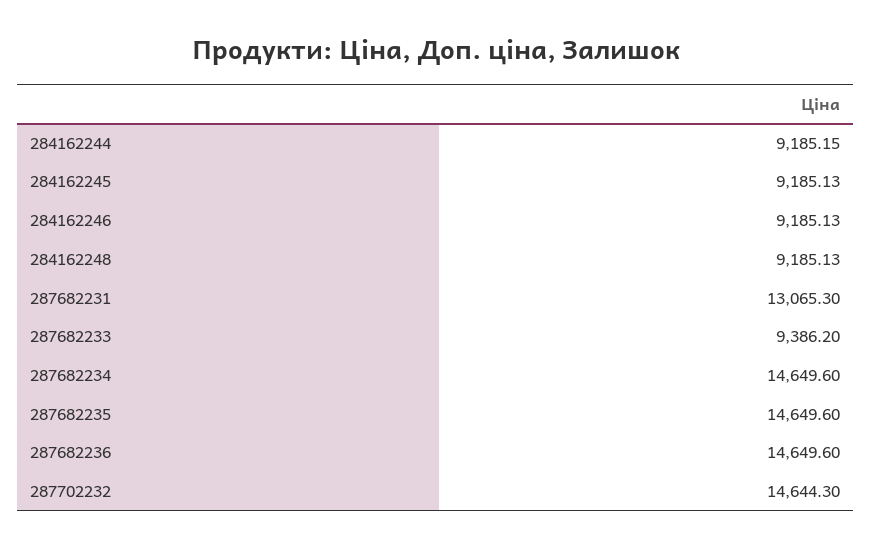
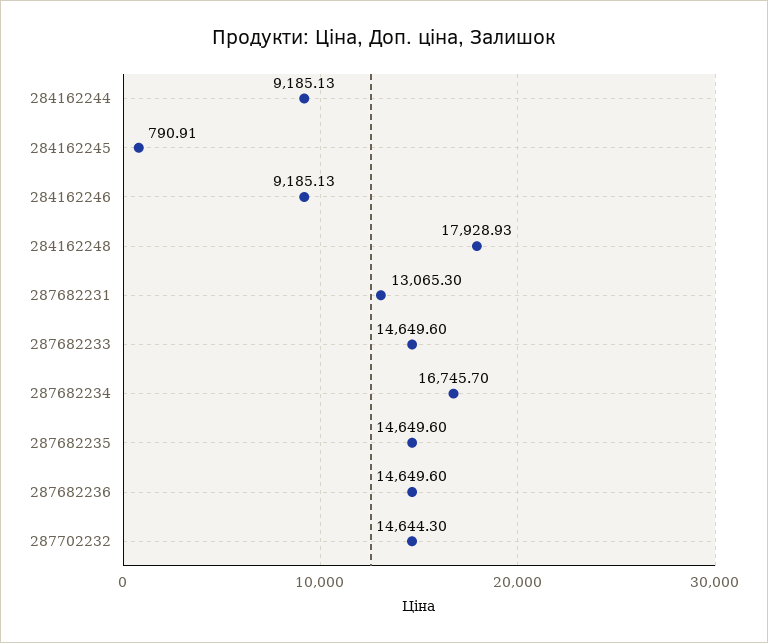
284162244: 9185.15 -> 9185.13
284162245: 9185.13 -> 790.91
284162248: 9185.13 -> 17928.93
287682233: 9386.2 -> 14649.6
287682234: 14649.6 -> 16745.7

